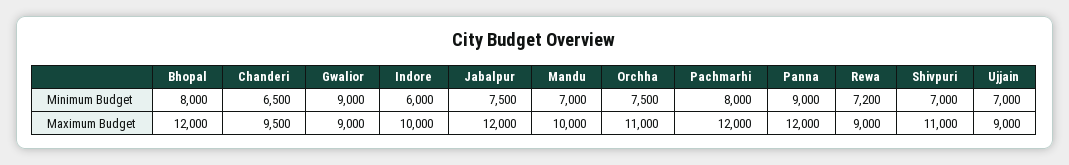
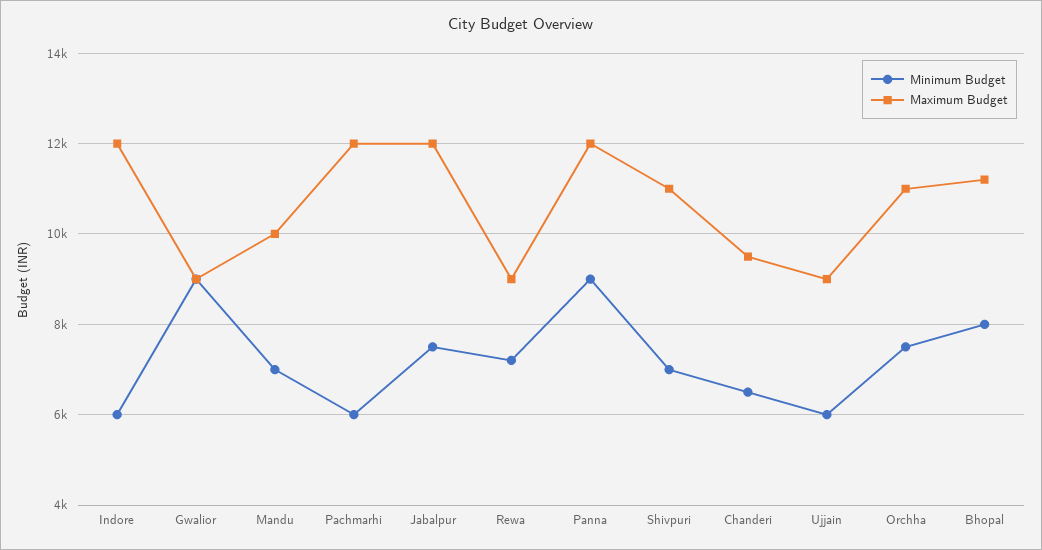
Minimum Budget, Pachmarhi: 8000 -> 6000
Minimum Budget, Ujjain: 7000 -> 6000
Maximum Budget, Bhopal: 12000 -> 11200
Maximum Budget, Indore: 10000 -> 12000

